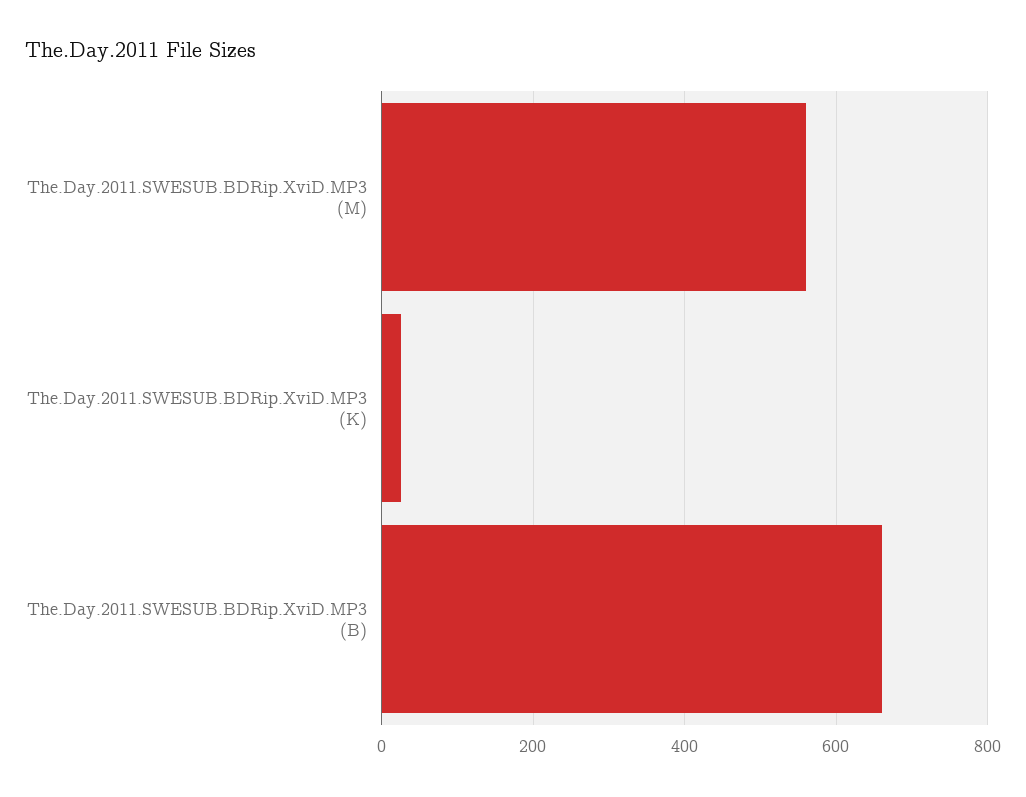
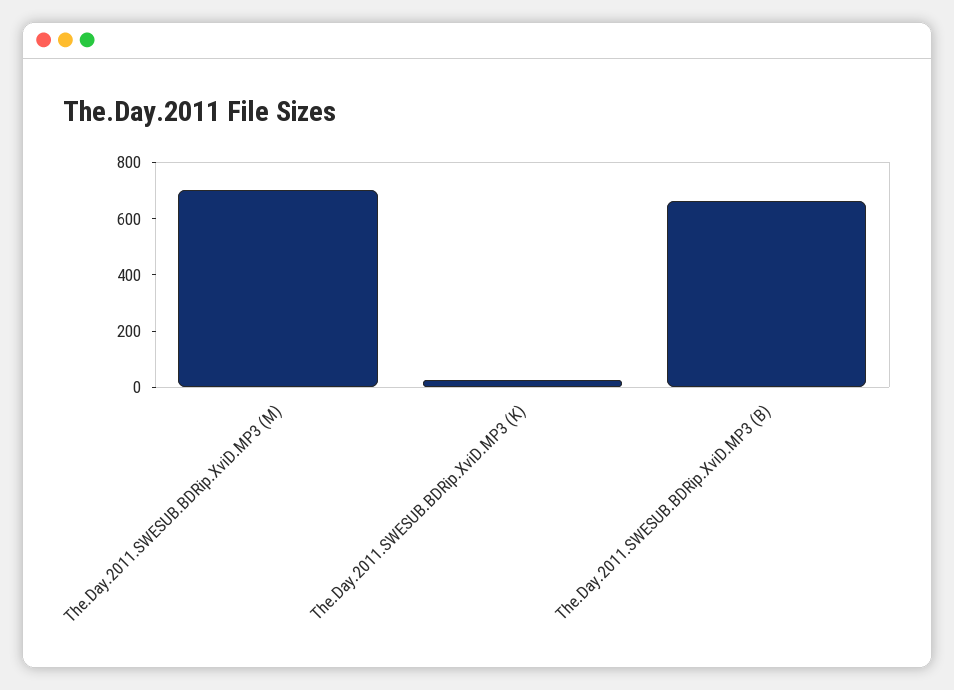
The.Day.2011.SWESUB.BDRip.XviD.MP3 (M): 560 -> 700

